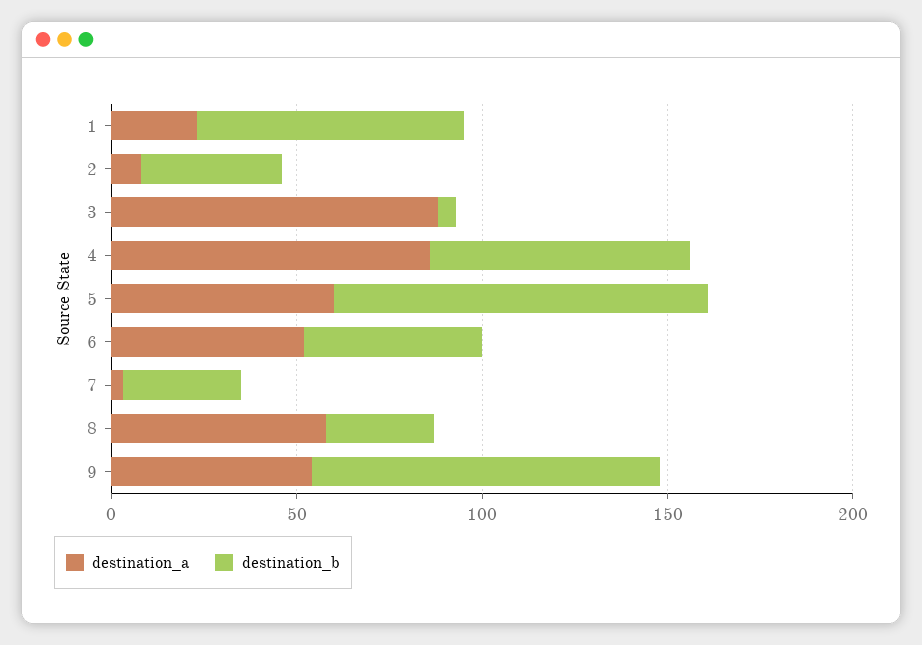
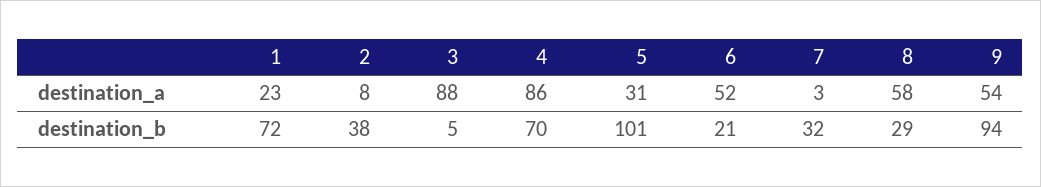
destination_a, 5: 60 -> 31
destination_b, 6: 50 -> 21

